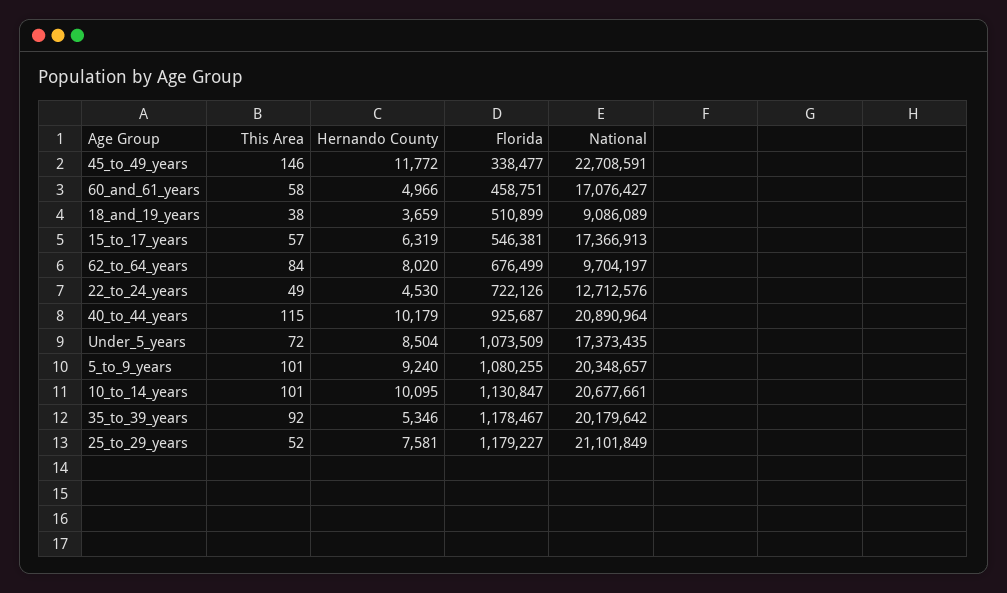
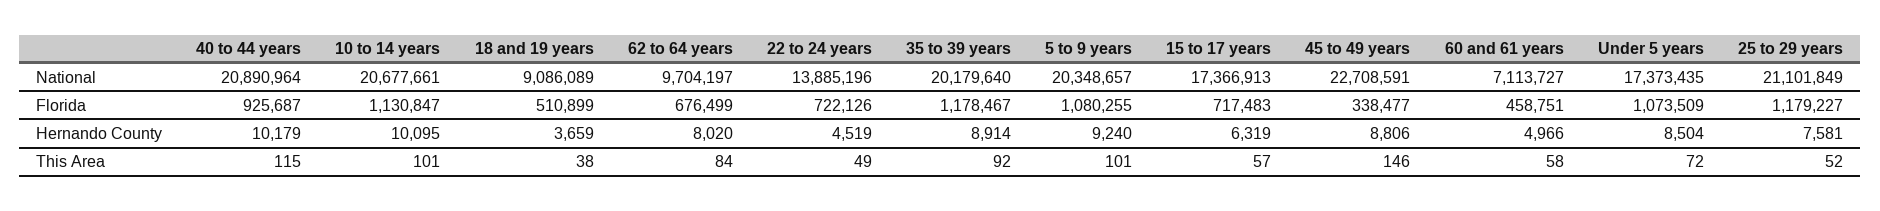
Hernando County, 45_to_49_years: 11772 -> 8806
National, 60_and_61_years: 17076427 -> 7113727
Florida, 15_to_17_years: 546381 -> 717483
Hernando County, 22_to_24_years: 4530 -> 4519
National, 22_to_24_years: 12712576 -> 13885196
Hernando County, 35_to_39_years: 5346 -> 8914
National, 35_to_39_years: 20179642 -> 20179640

